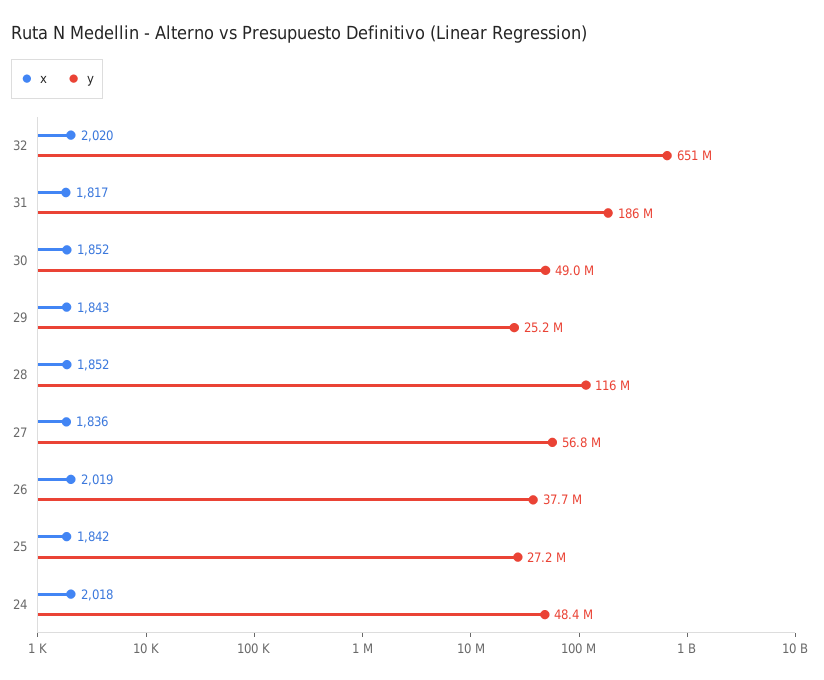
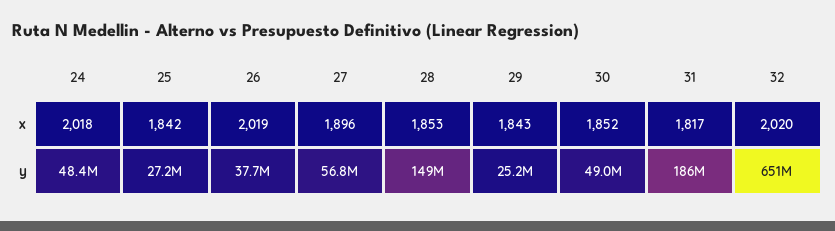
x, 28: 1852 -> 1853
y, 28: 116000000 -> 149000000
x, 27: 1836 -> 1896

